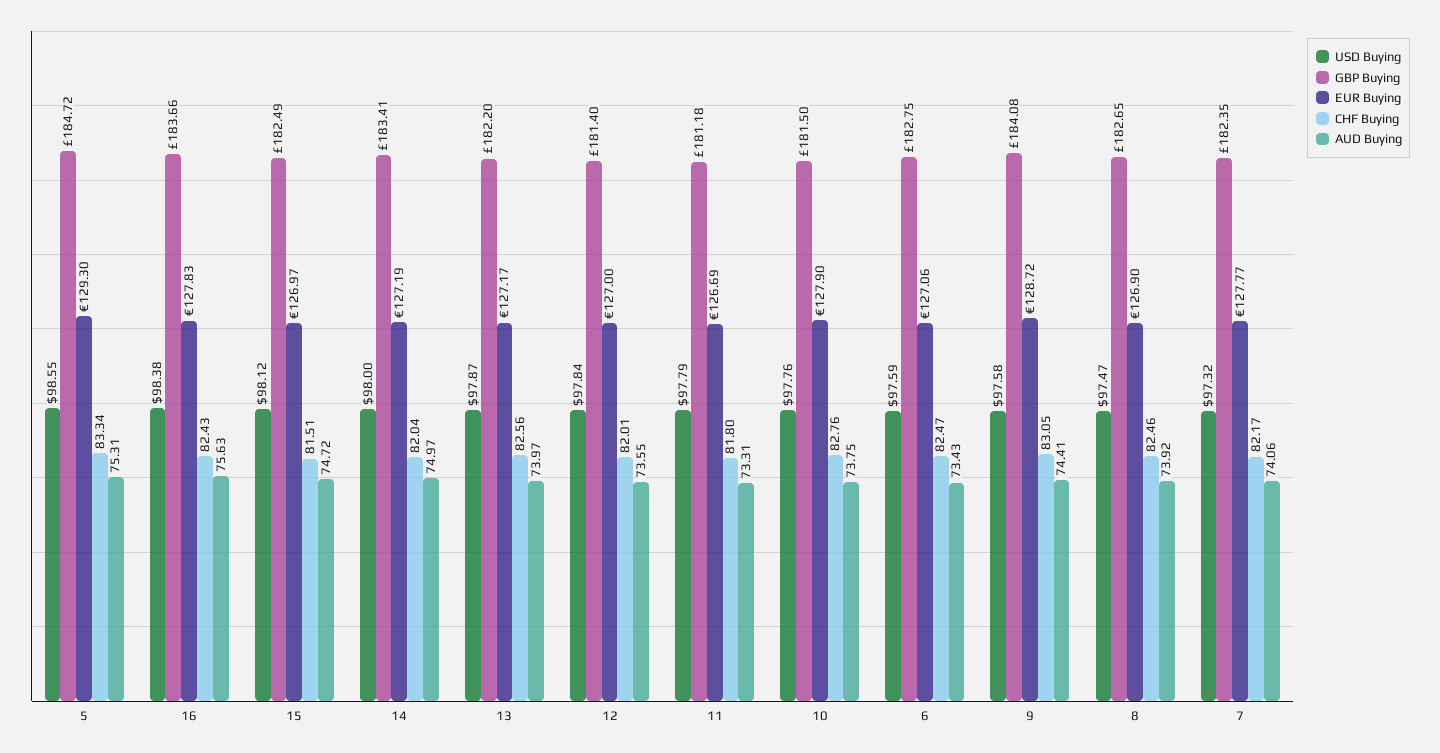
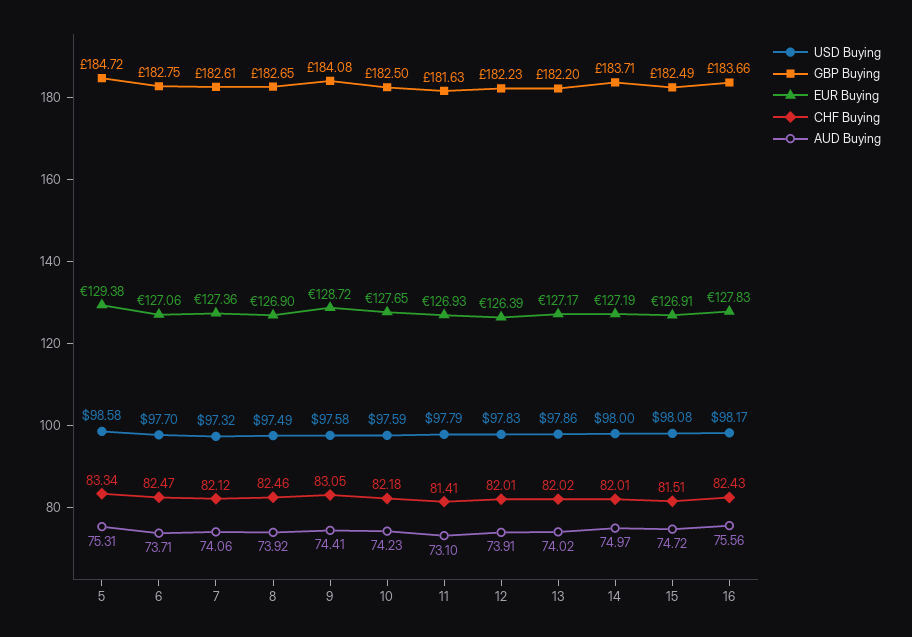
USD Buying, 5: 98.55 -> 98.58
EUR Buying, 5: 129.3 -> 129.38
USD Buying, 16: 98.38 -> 98.17
AUD Buying, 16: 75.63 -> 75.56
USD Buying, 15: 98.12 -> 98.08
EUR Buying, 15: 126.97 -> 126.91
GBP Buying, 14: 183.41 -> 183.71
CHF Buying, 14: 82.04 -> 82.01
USD Buying, 13: 97.87 -> 97.86
CHF Buying, 13: 82.56 -> 82.02
AUD Buying, 13: 73.97 -> 74.02
USD Buying, 12: 97.84 -> 97.83
GBP Buying, 12: 181.4 -> 182.23
EUR Buying, 12: 127 -> 126.39
AUD Buying, 12: 73.55 -> 73.91
GBP Buying, 11: 181.18 -> 181.63
EUR Buying, 11: 126.69 -> 126.93
CHF Buying, 11: 81.8 -> 81.41
AUD Buying, 11: 73.31 -> 73.1
USD Buying, 10: 97.76 -> 97.59
GBP Buying, 10: 181.5 -> 182.5
EUR Buying, 10: 127.9 -> 127.65
CHF Buying, 10: 82.76 -> 82.18
AUD Buying, 10: 73.75 -> 74.23
USD Buying, 6: 97.59 -> 97.7
AUD Buying, 6: 73.43 -> 73.71
USD Buying, 8: 97.47 -> 97.49
GBP Buying, 7: 182.35 -> 182.61
EUR Buying, 7: 127.77 -> 127.36
CHF Buying, 7: 82.17 -> 82.12

